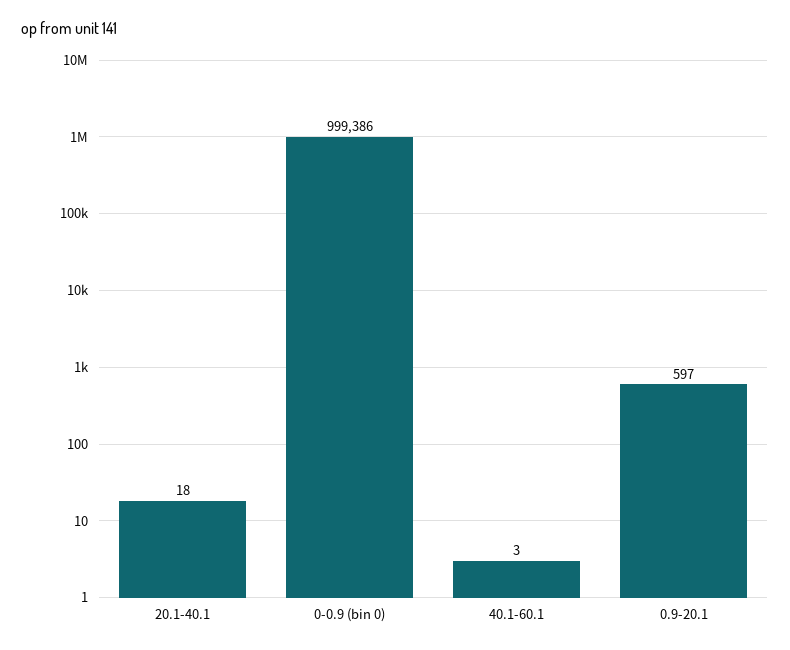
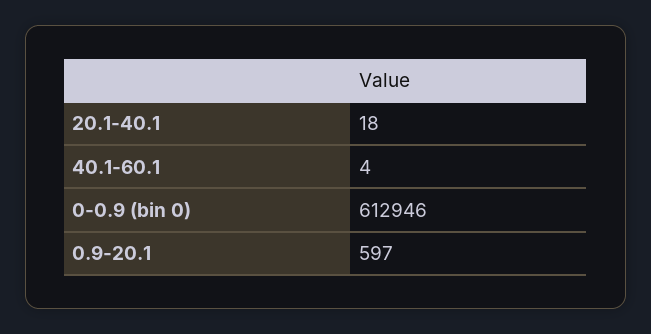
0-0.9 (bin 0): 999386 -> 612946
40.1-60.1: 3 -> 4

